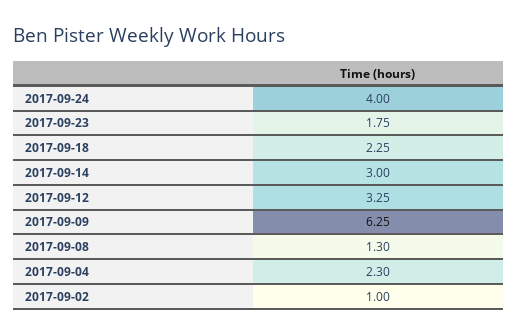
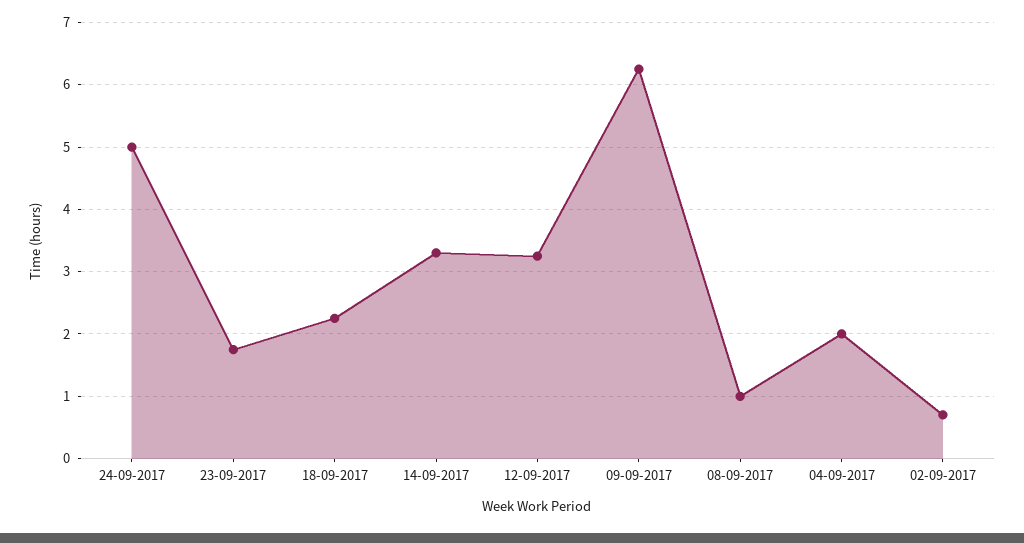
2017-09-24: 4 -> 5
2017-09-14: 3 -> 3.3
2017-09-08: 1.3 -> 1
2017-09-04: 2.3 -> 2
2017-09-02: 1 -> 0.7

